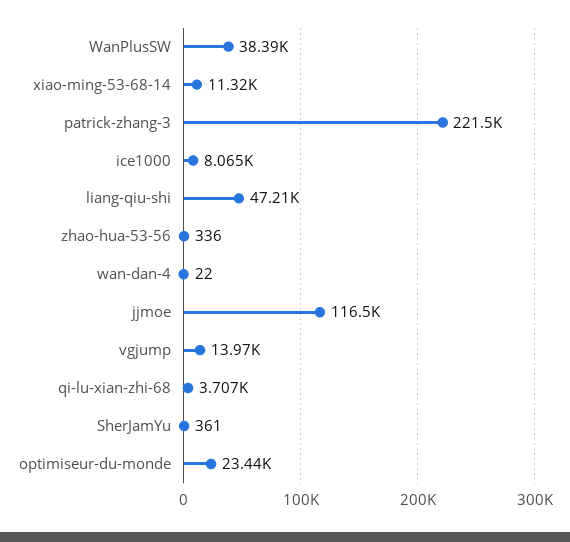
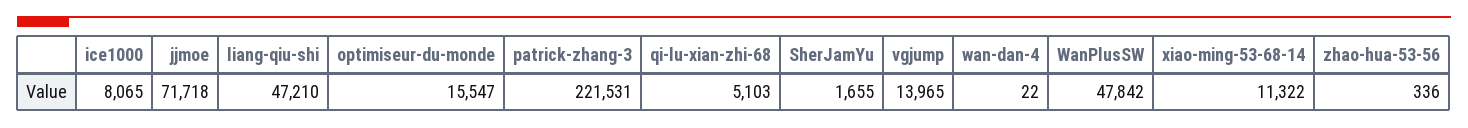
WanPlusSW: 38390 -> 47842
jjmoe: 116500 -> 71718
qi-lu-xian-zhi-68: 3707 -> 5103
SherJamYu: 361 -> 1655
optimiseur-du-monde: 23440 -> 15547

